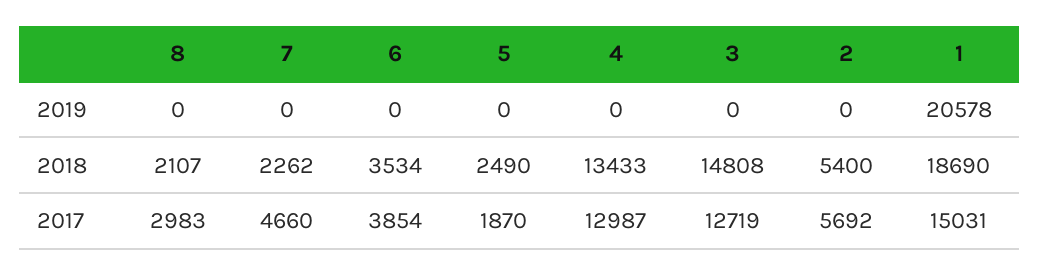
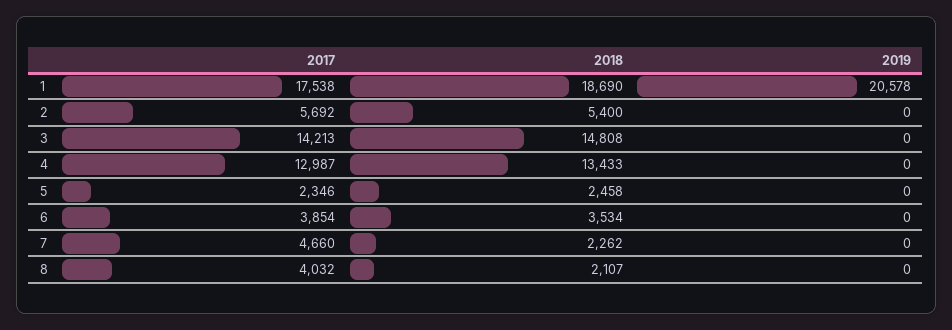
5, 2018: 2490 -> 2458
8, 2017: 2983 -> 4032
5, 2017: 1870 -> 2346
3, 2017: 12719 -> 14213
1, 2017: 15031 -> 17538

